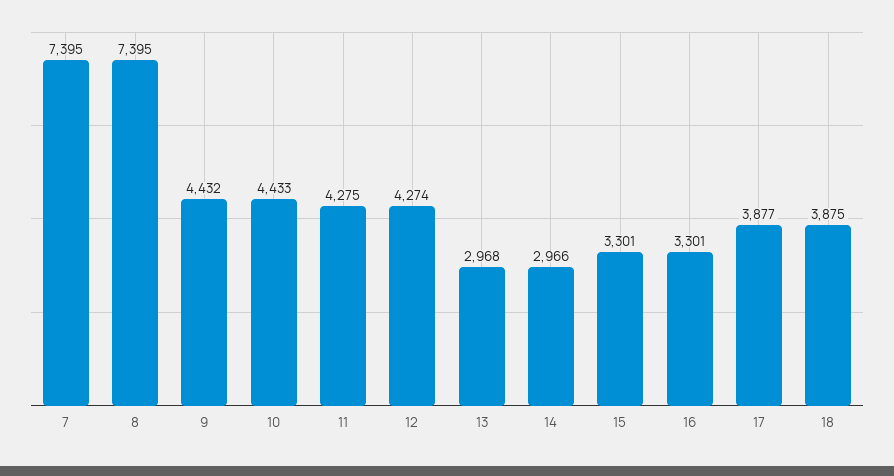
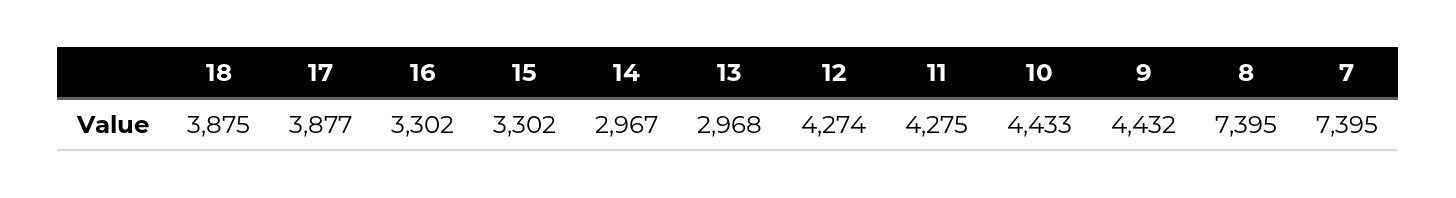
14: 2966 -> 2967
15: 3301 -> 3302
16: 3301 -> 3302

